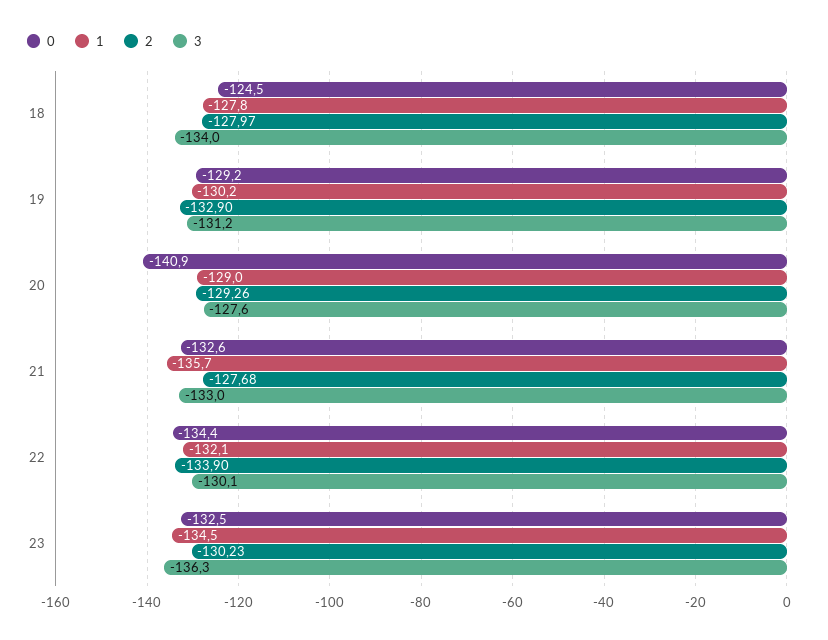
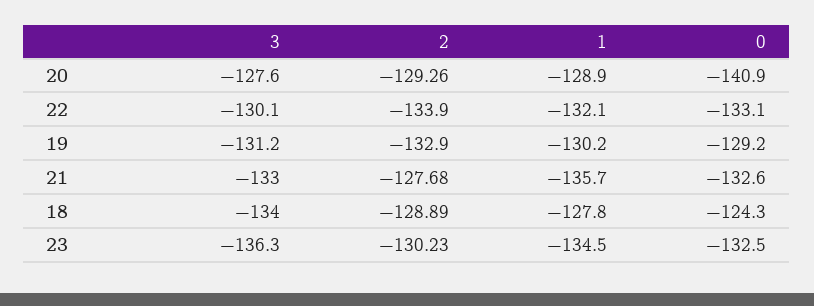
0, 18: -124.5 -> -124.3
2, 18: -127.97 -> -128.89
1, 20: -129 -> -128.9
0, 22: -134.4 -> -133.1

